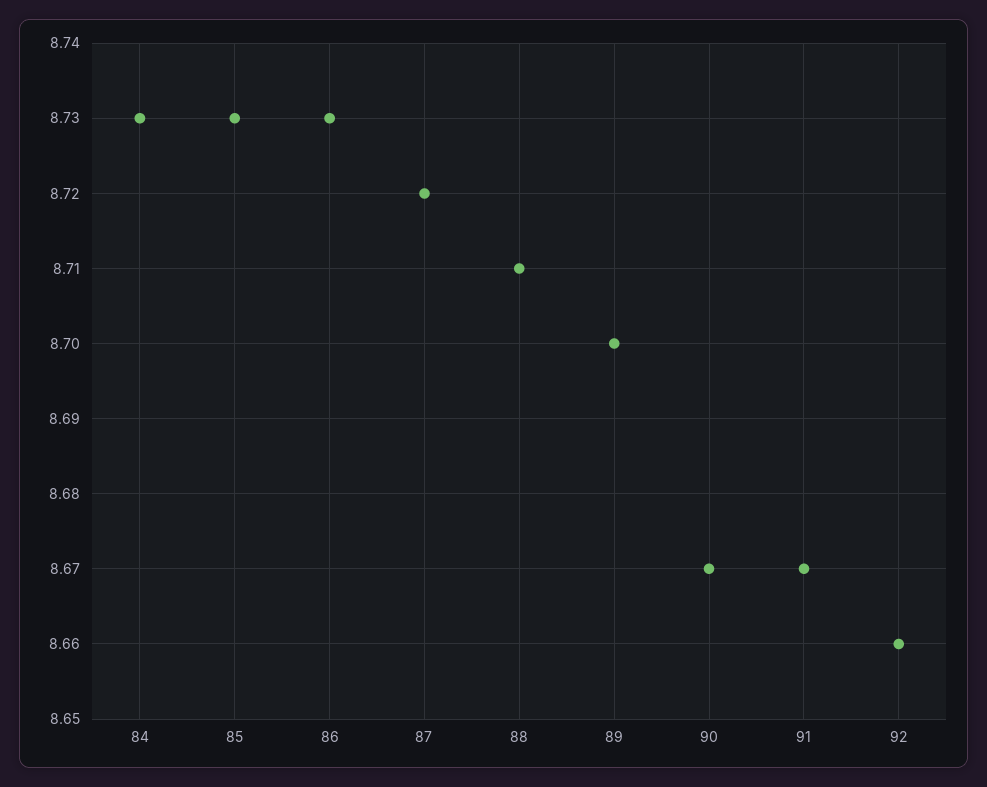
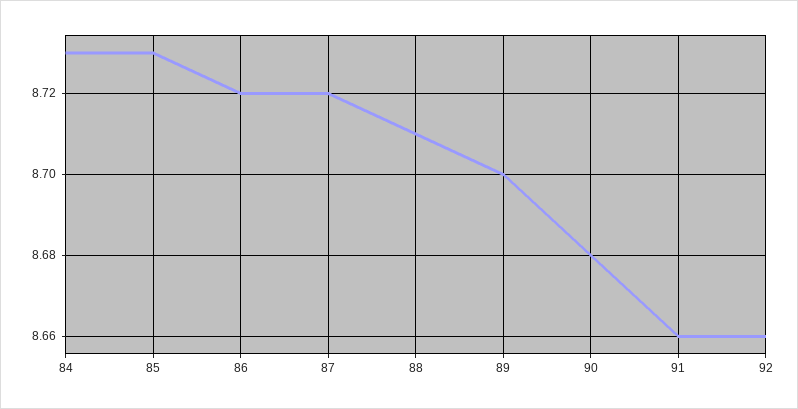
86: 8.73 -> 8.72
90: 8.67 -> 8.68
91: 8.67 -> 8.66

